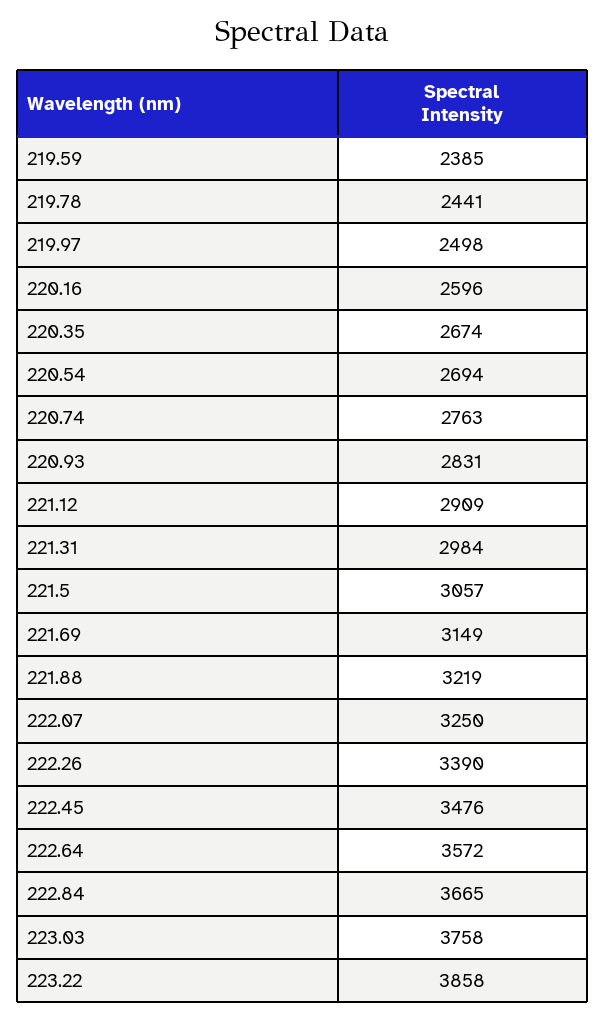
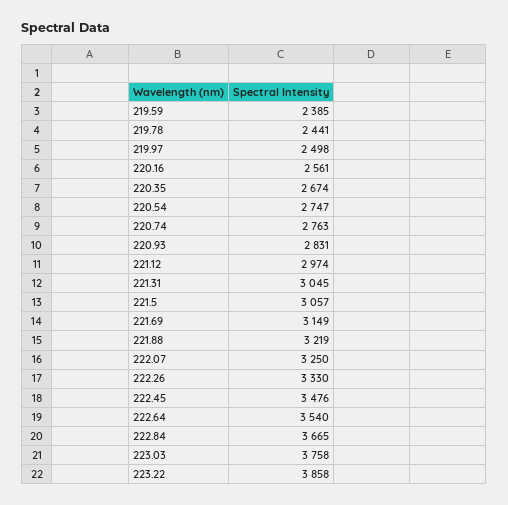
220.16: 2596 -> 2561
220.54: 2694 -> 2747
221.12: 2909 -> 2974
221.31: 2984 -> 3045
222.26: 3390 -> 3330
222.64: 3572 -> 3540

